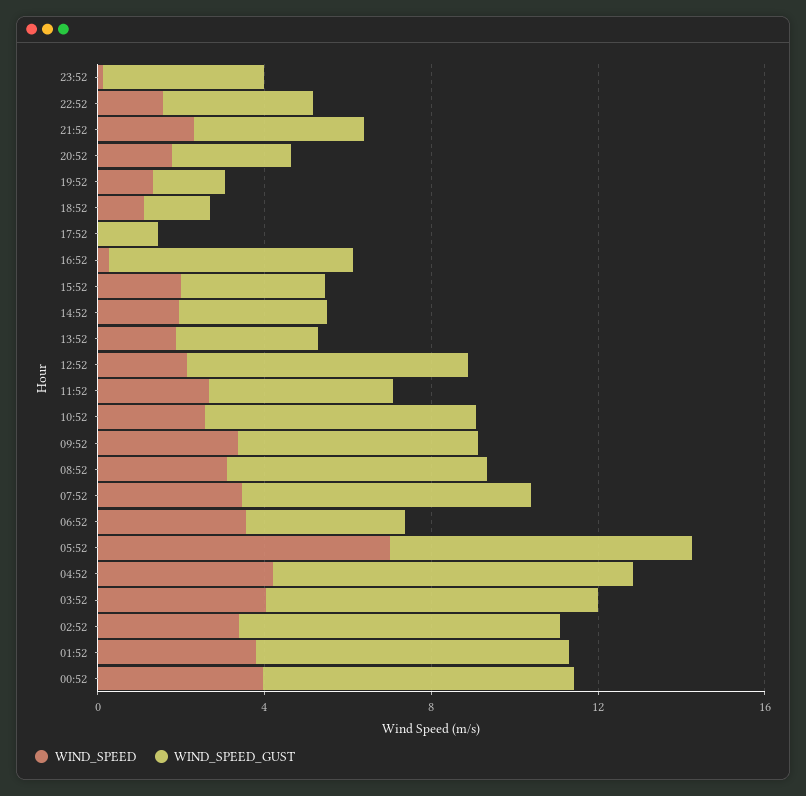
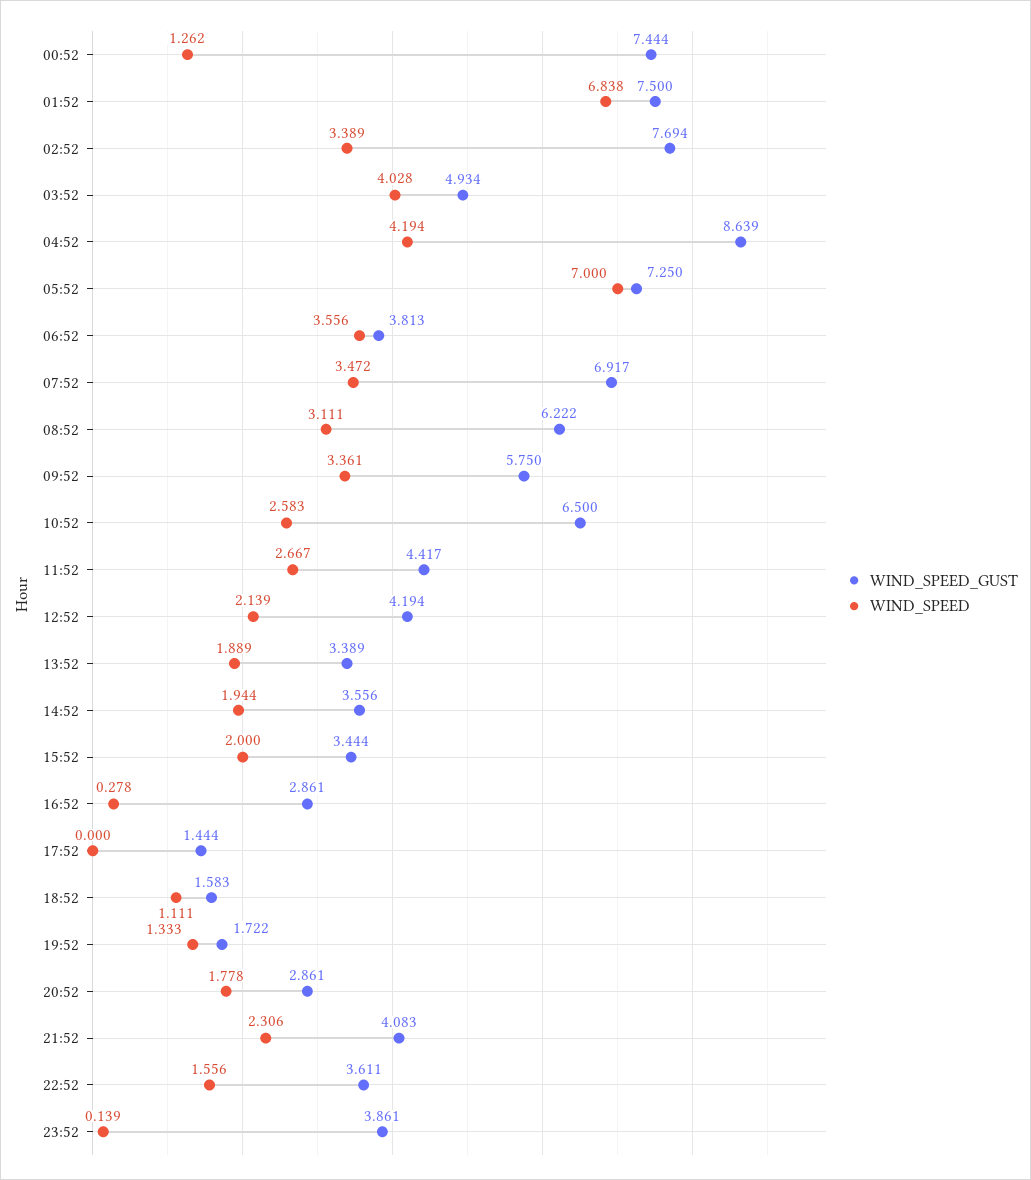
WIND_SPEED_GUST, 16:52: 6 -> 2.861
WIND_SPEED_GUST, 12:52: 7 -> 4.194
WIND_SPEED_GUST, 03:52: 8 -> 4.934
WIND_SPEED, 01:52: 4 -> 6.838
WIND_SPEED, 00:52: 4 -> 1.262

